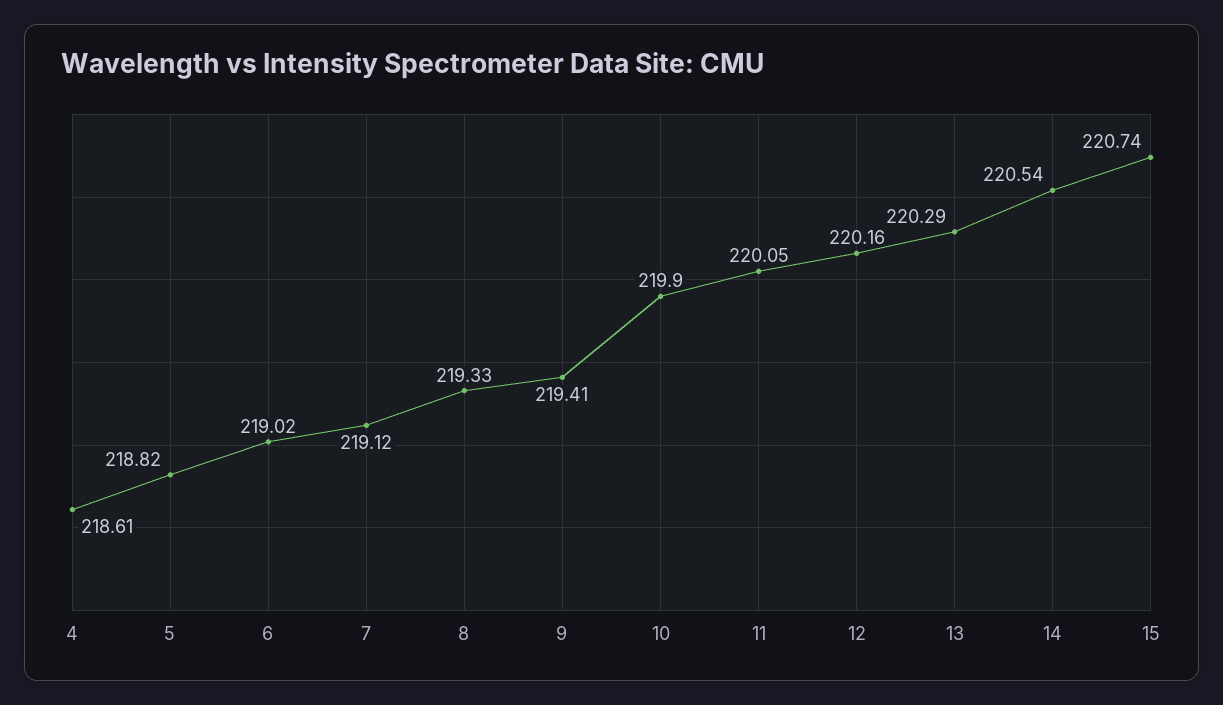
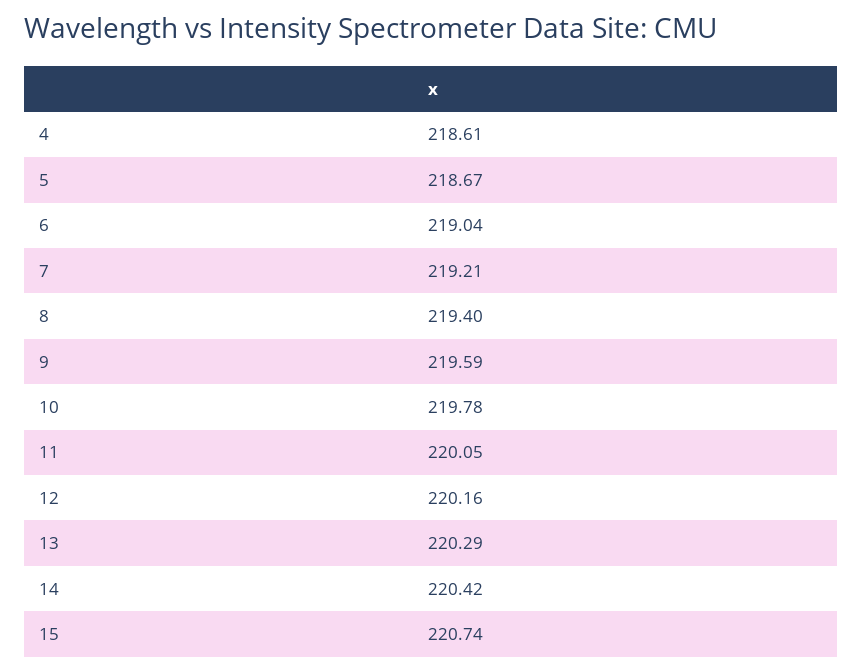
5: 218.82 -> 218.67
6: 219.02 -> 219.04
7: 219.12 -> 219.21
8: 219.33 -> 219.4
9: 219.41 -> 219.59
10: 219.9 -> 219.78
14: 220.54 -> 220.42

